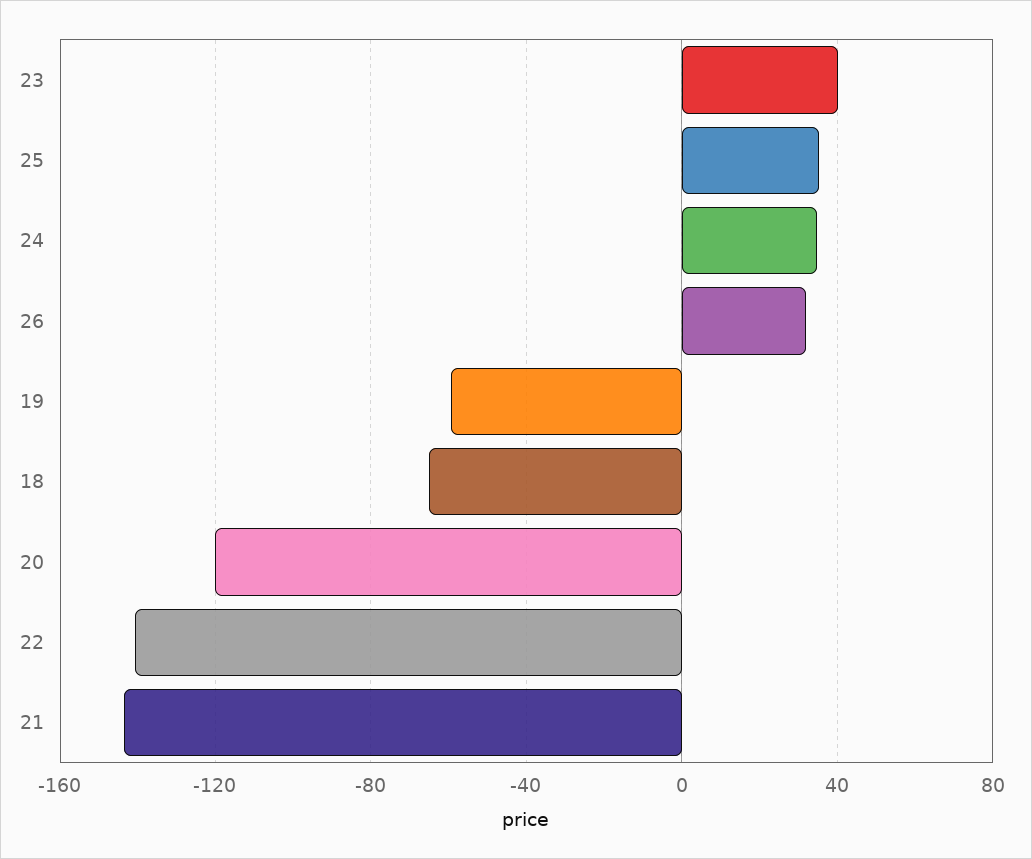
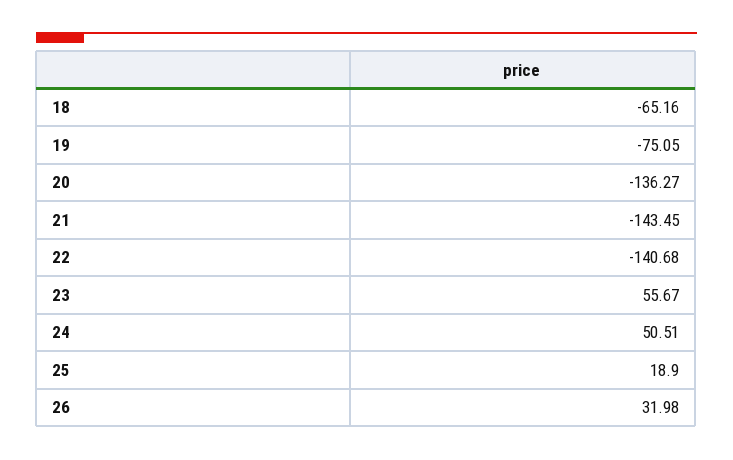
23: 40 -> 55.67
25: 35 -> 18.9
24: 35 -> 50.51
19: -60 -> -75.05
20: -120 -> -136.27

